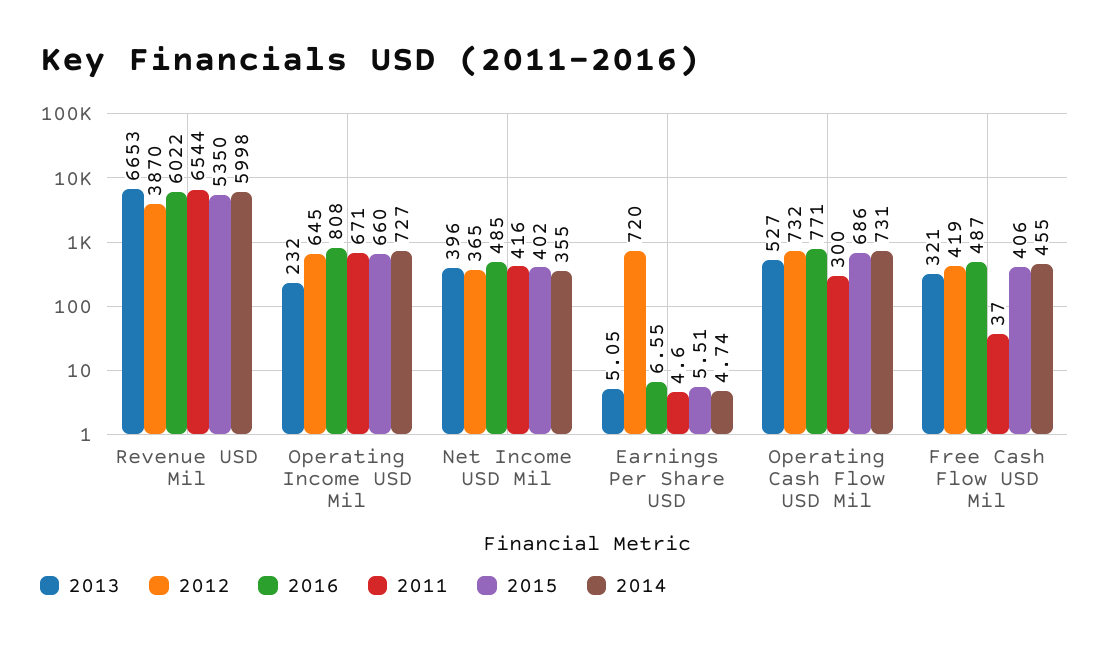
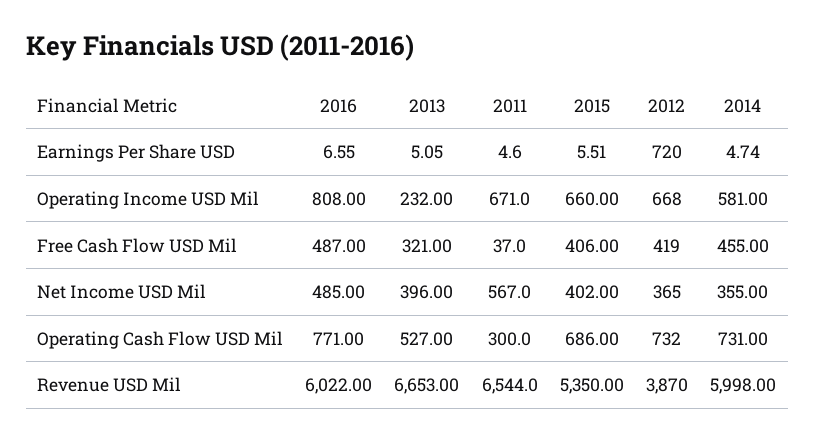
2012, Operating Income USD Mil: 645 -> 668
2014, Operating Income USD Mil: 727 -> 581
2011, Net Income USD Mil: 416 -> 567

